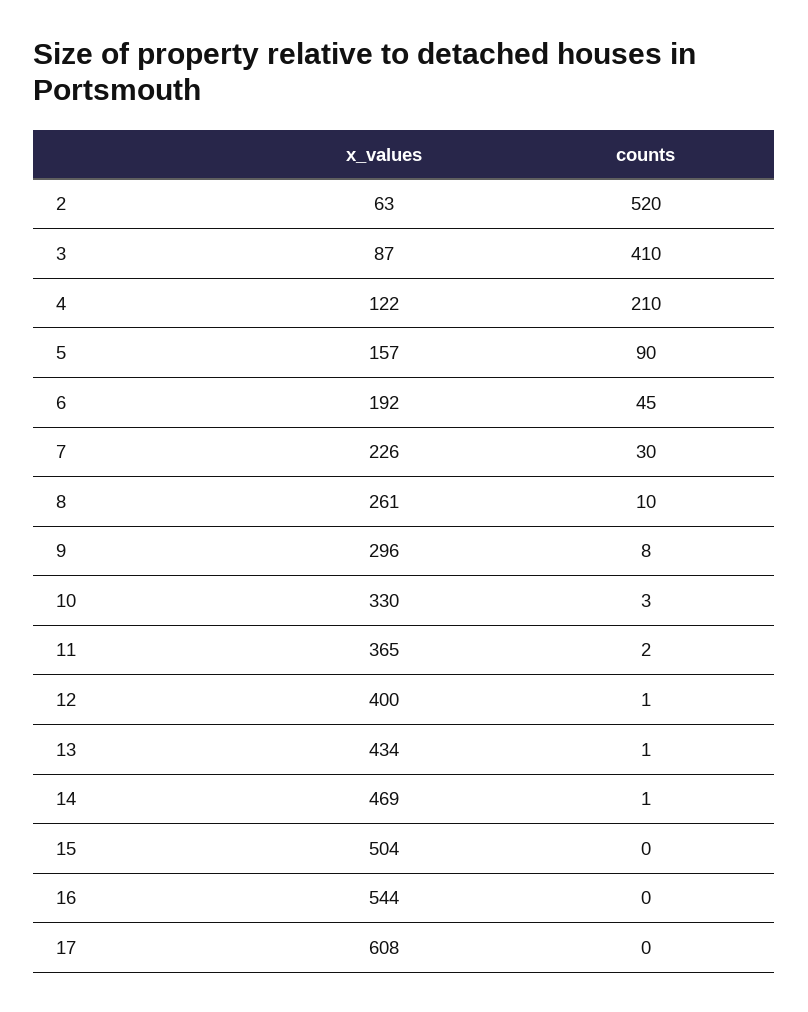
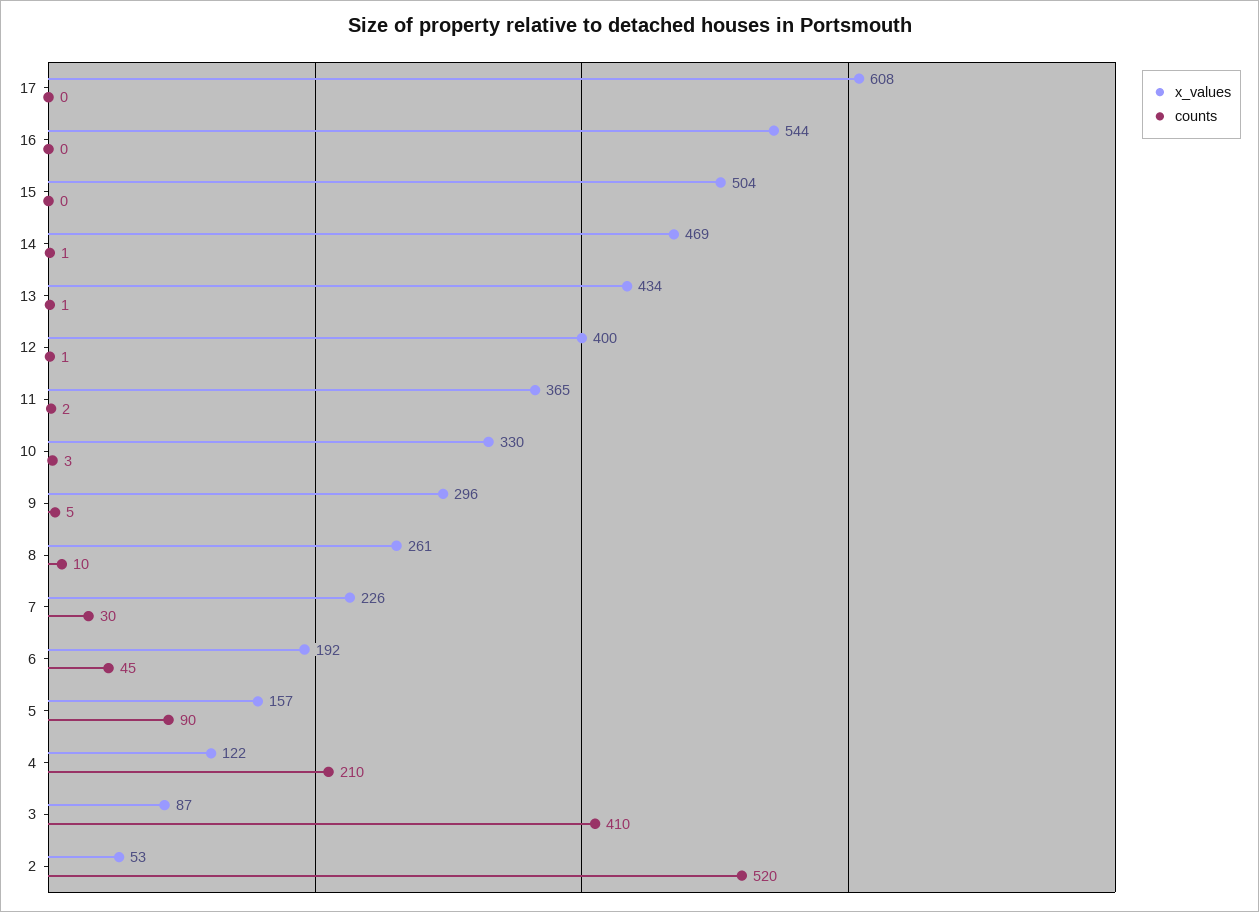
x_values, 2: 63 -> 53
counts, 9: 8 -> 5

